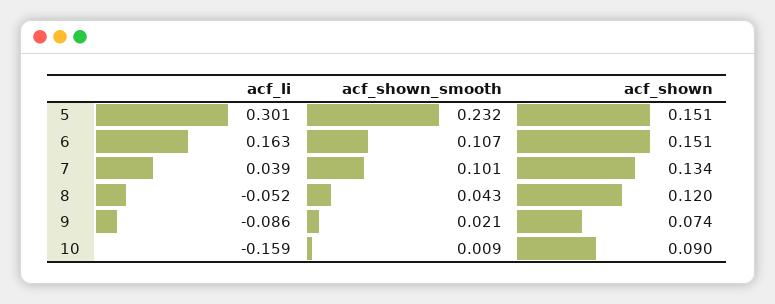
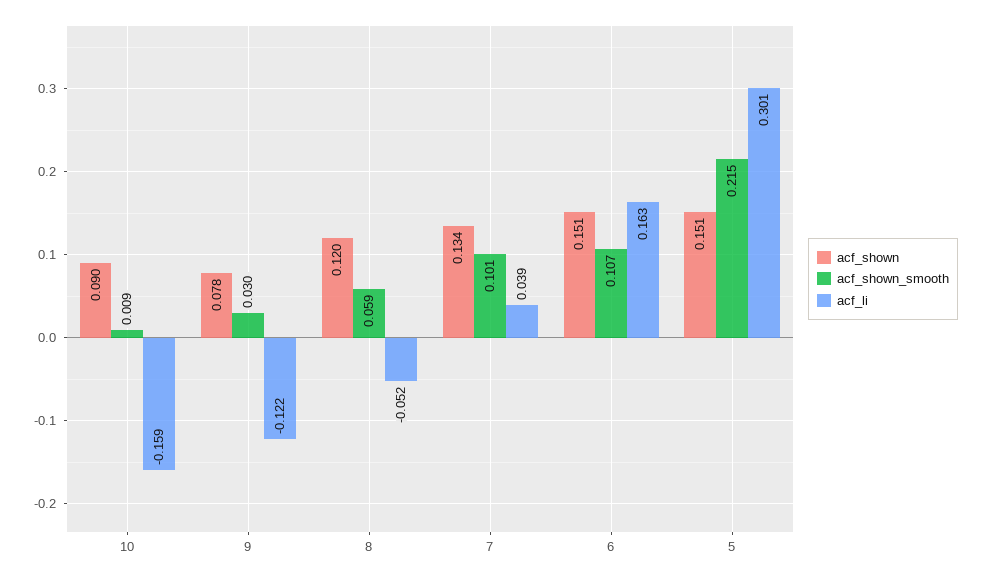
acf_shown_smooth, 5: 0.232 -> 0.215
acf_shown_smooth, 8: 0.043 -> 0.059
acf_li, 9: -0.086 -> -0.122
acf_shown_smooth, 9: 0.021 -> 0.03
acf_shown, 9: 0.074 -> 0.078

